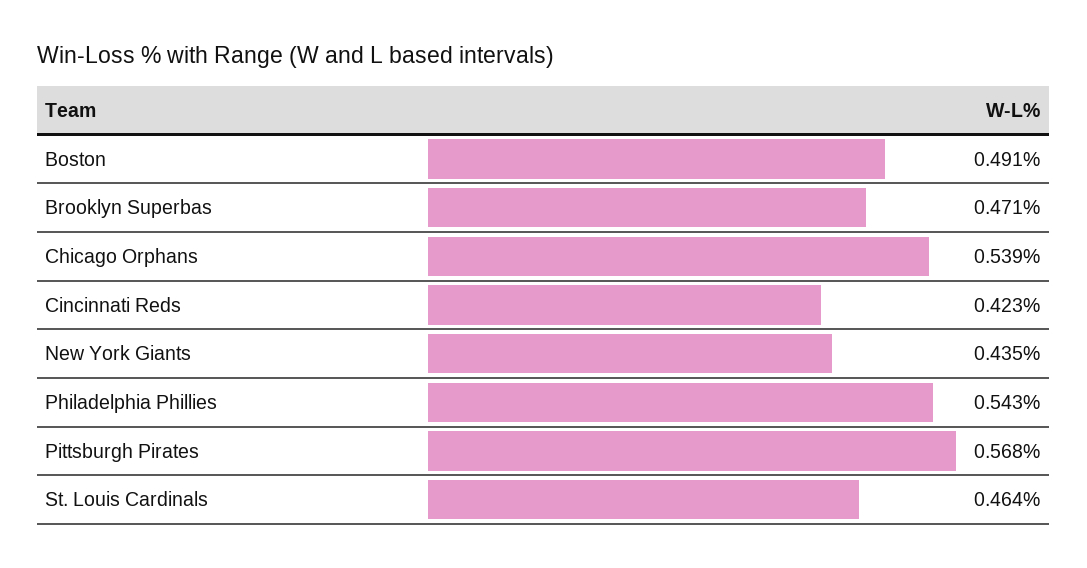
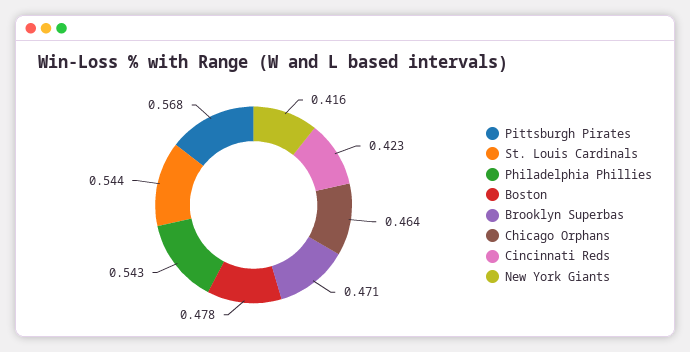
Boston: 0.491 -> 0.478
Chicago Orphans: 0.539 -> 0.464
New York Giants: 0.435 -> 0.416
St. Louis Cardinals: 0.464 -> 0.544

